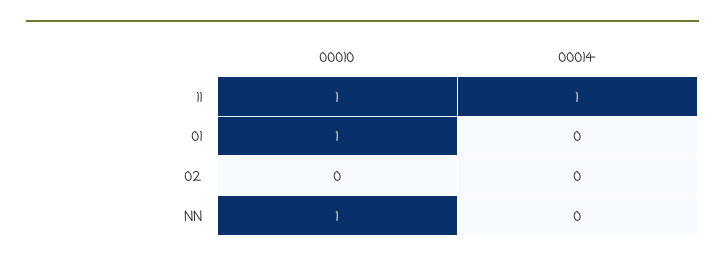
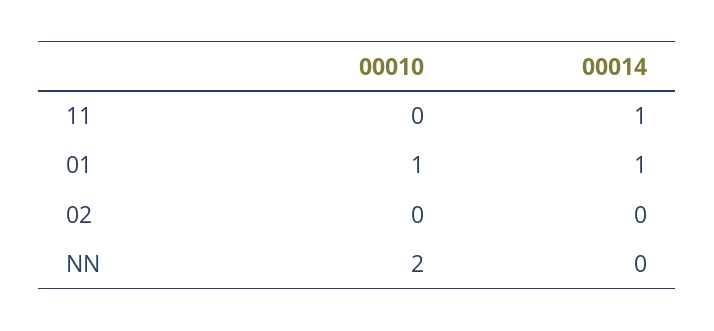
00010, 11: 1 -> 0
00014, 01: 0 -> 1
00010, NN: 1 -> 2

